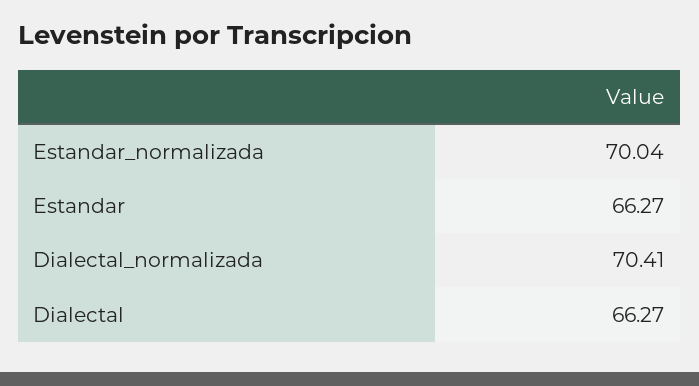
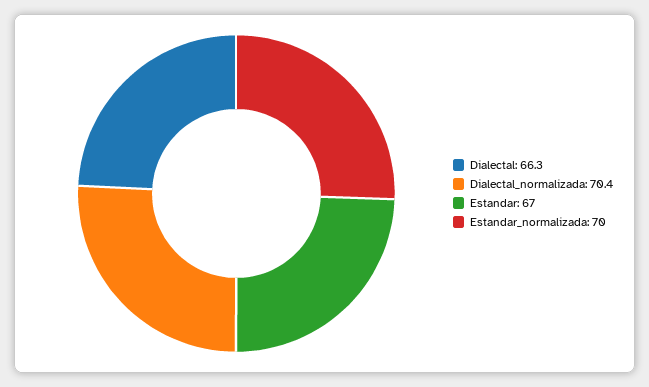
Estandar: 66.27 -> 67

